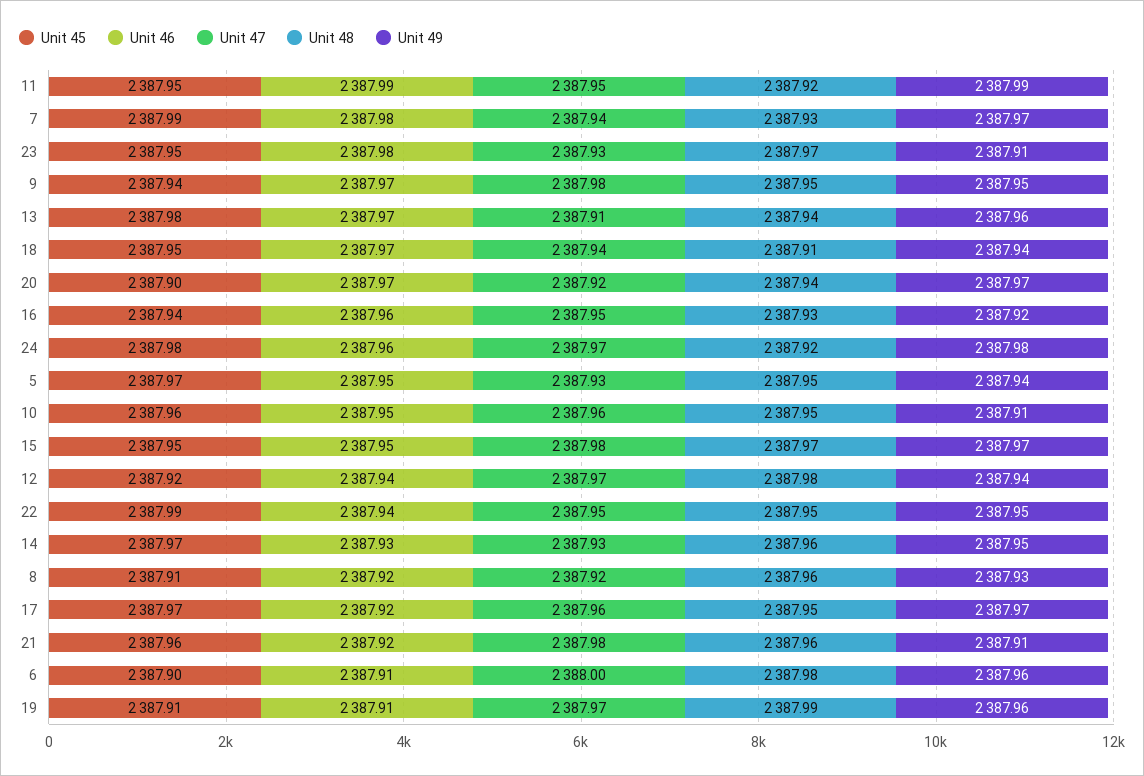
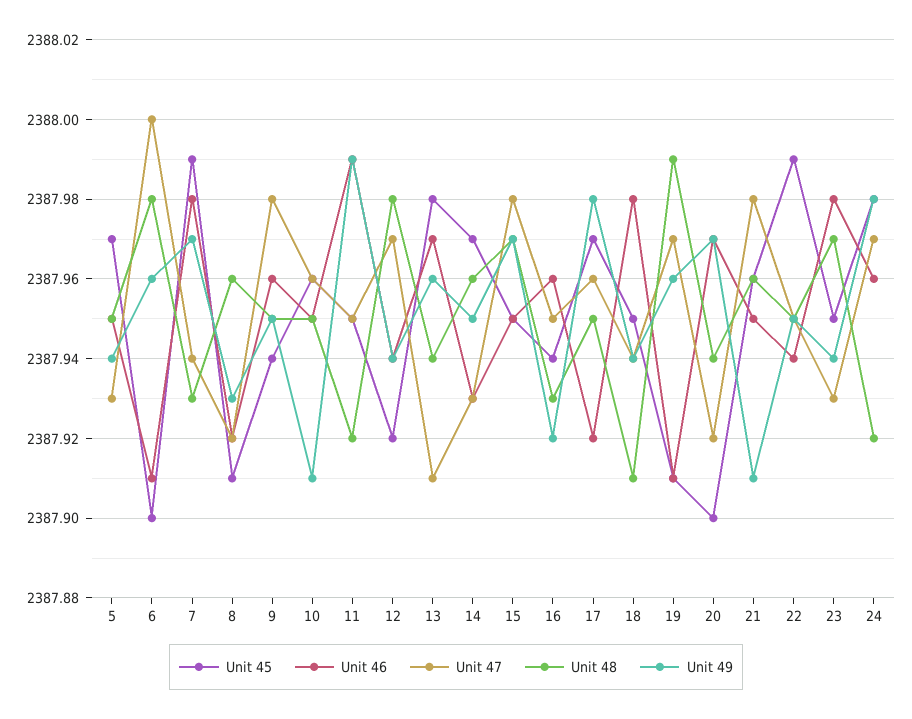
Unit 49, 23: 2387.91 -> 2387.94
Unit 46, 9: 2387.97 -> 2387.96
Unit 46, 18: 2387.97 -> 2387.98
Unit 49, 17: 2387.97 -> 2387.98
Unit 46, 21: 2387.92 -> 2387.95

